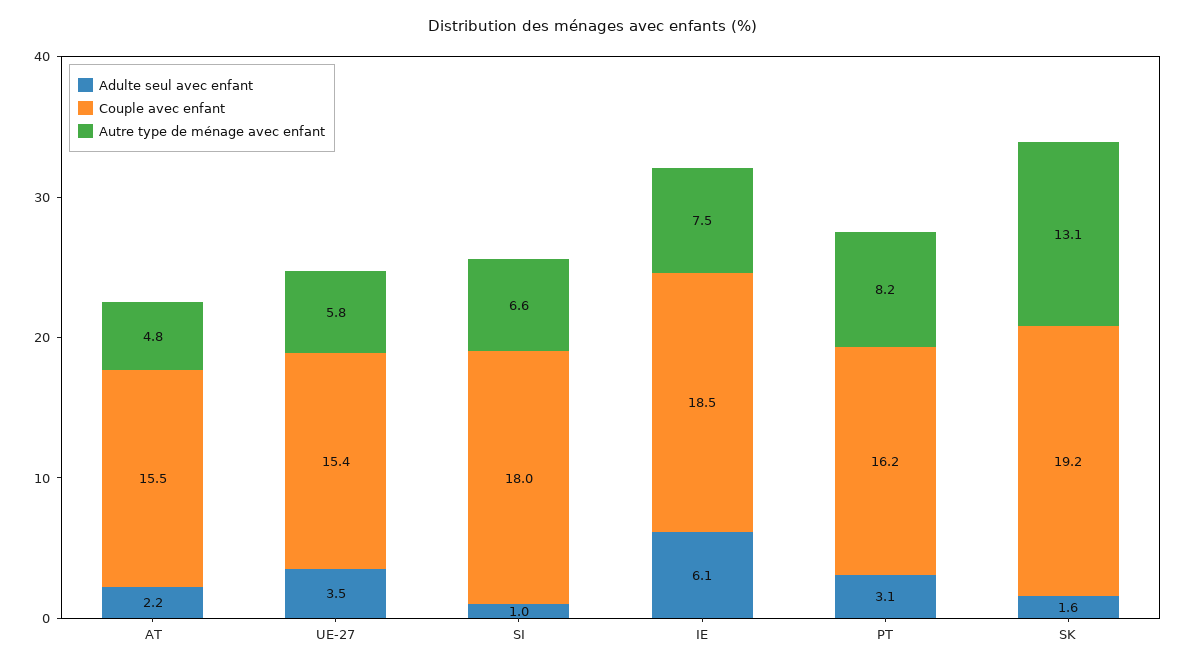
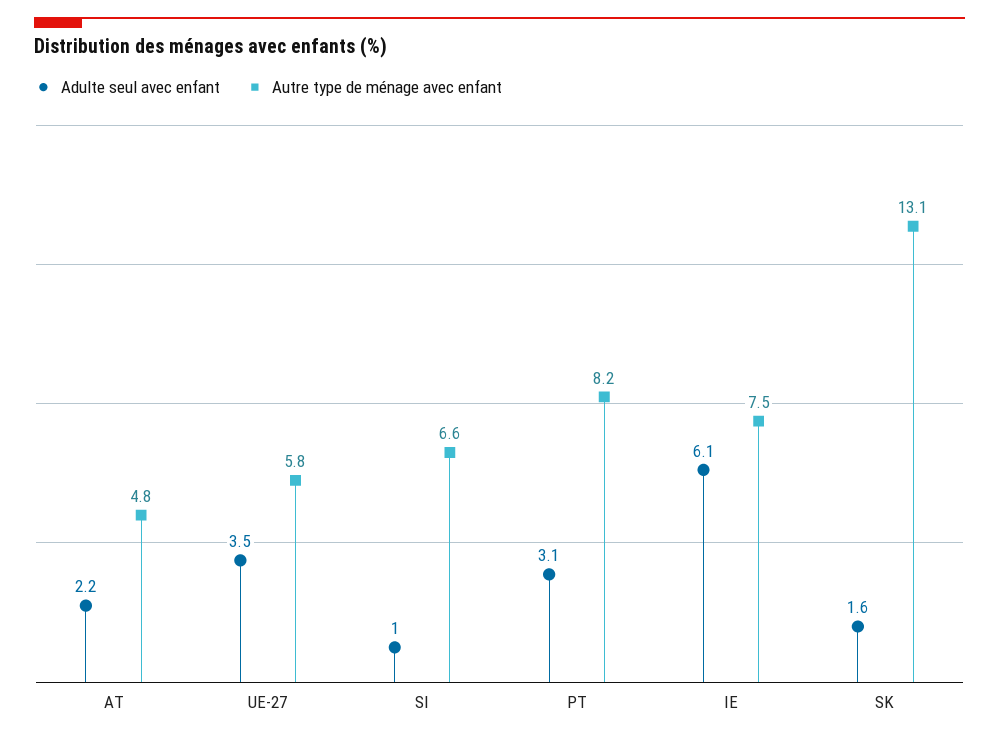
Couple avec enfant, AT: 15.5 -> none
Couple avec enfant, UE-27: 15.4 -> none
Couple avec enfant, SI: 18 -> none
Couple avec enfant, IE: 18.5 -> none
Couple avec enfant, PT: 16.2 -> none
Couple avec enfant, SK: 19.2 -> none

